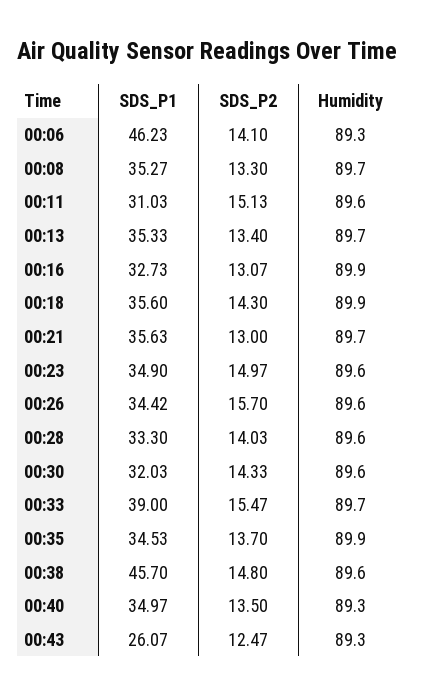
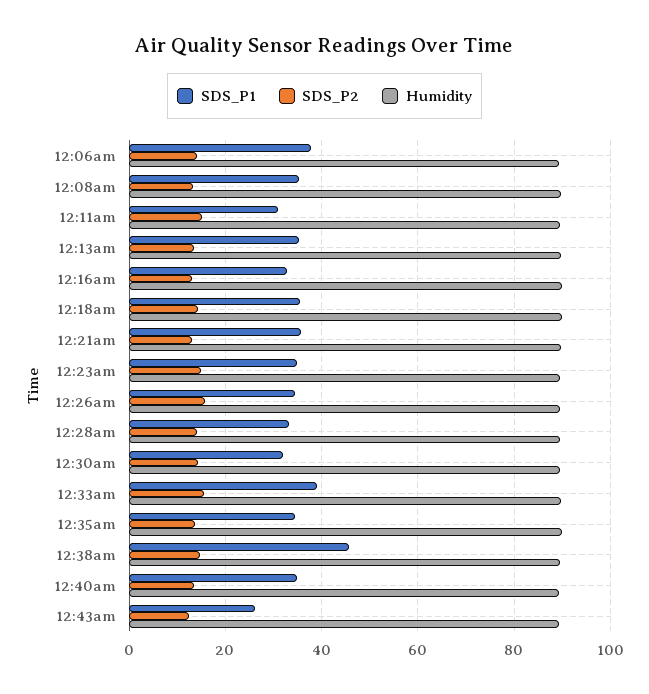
SDS_P1, 00:06: 46.23 -> 38

